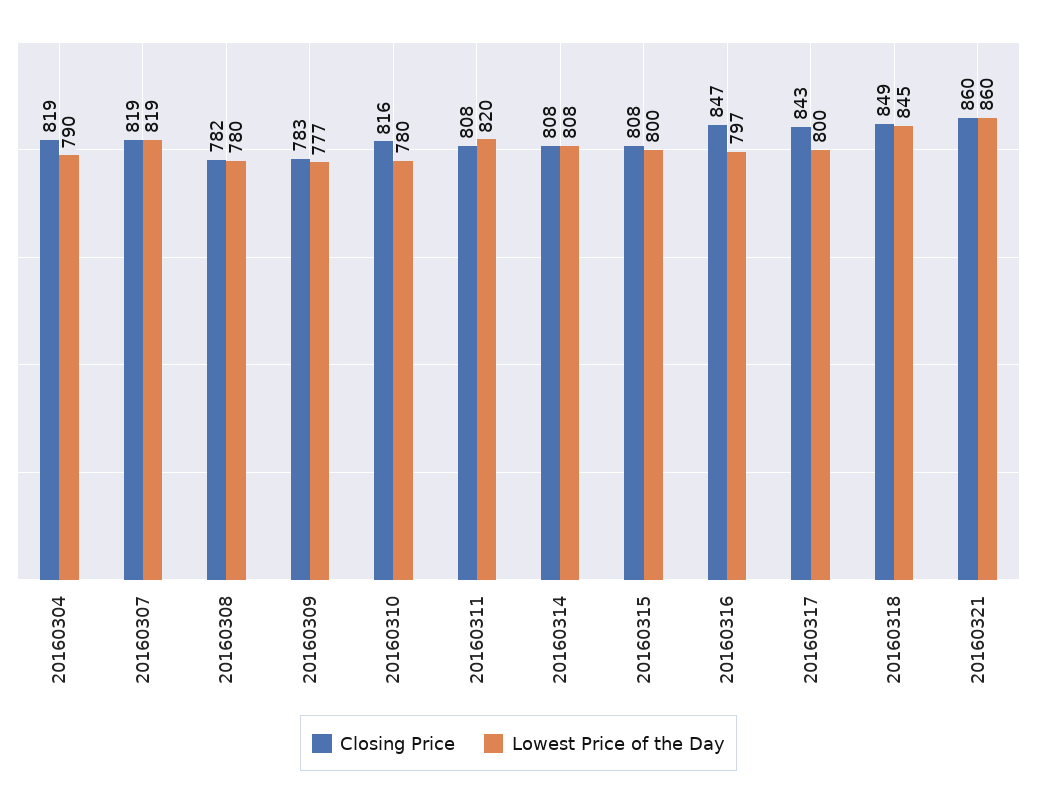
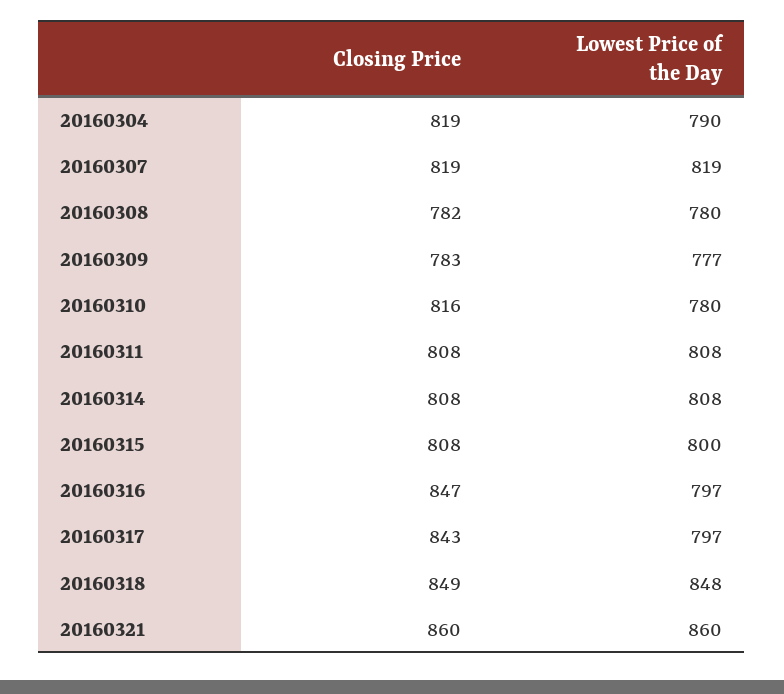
Lowest Price of the Day, 20160311: 820 -> 808
Lowest Price of the Day, 20160317: 800 -> 797
Lowest Price of the Day, 20160318: 845 -> 848

